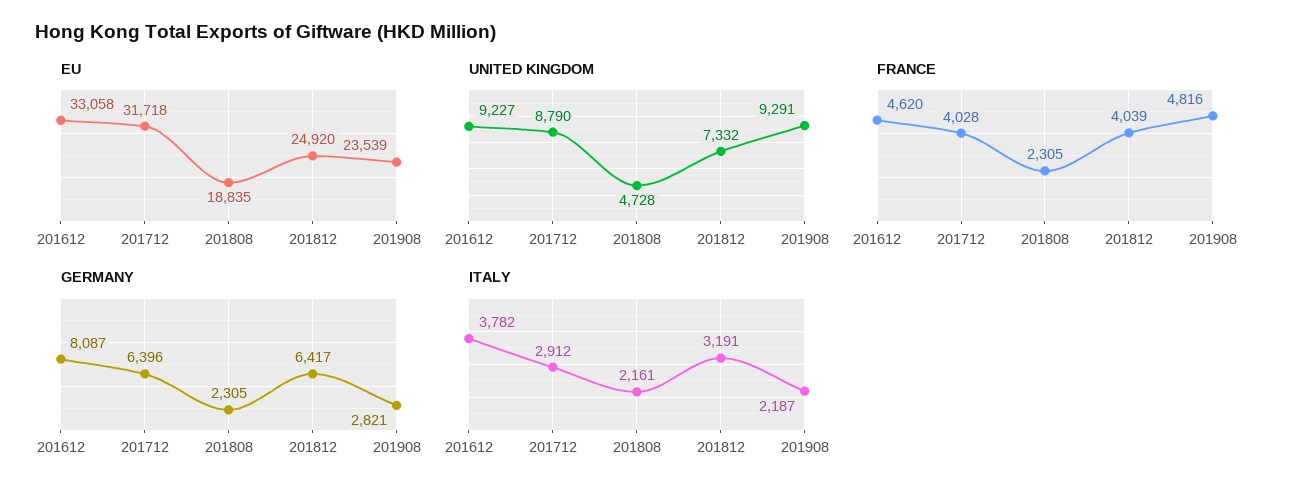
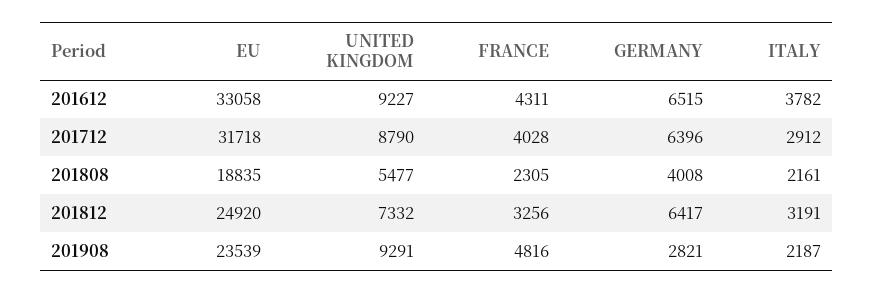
UNITED KINGDOM, 201808: 4728 -> 5477
FRANCE, 201612: 4620 -> 4311
FRANCE, 201812: 4039 -> 3256
GERMANY, 201612: 8087 -> 6515
GERMANY, 201808: 2305 -> 4008

